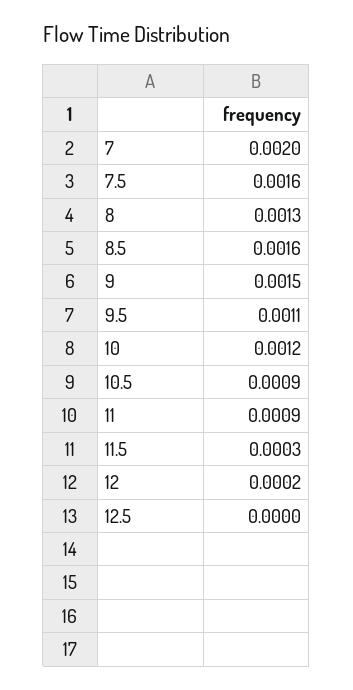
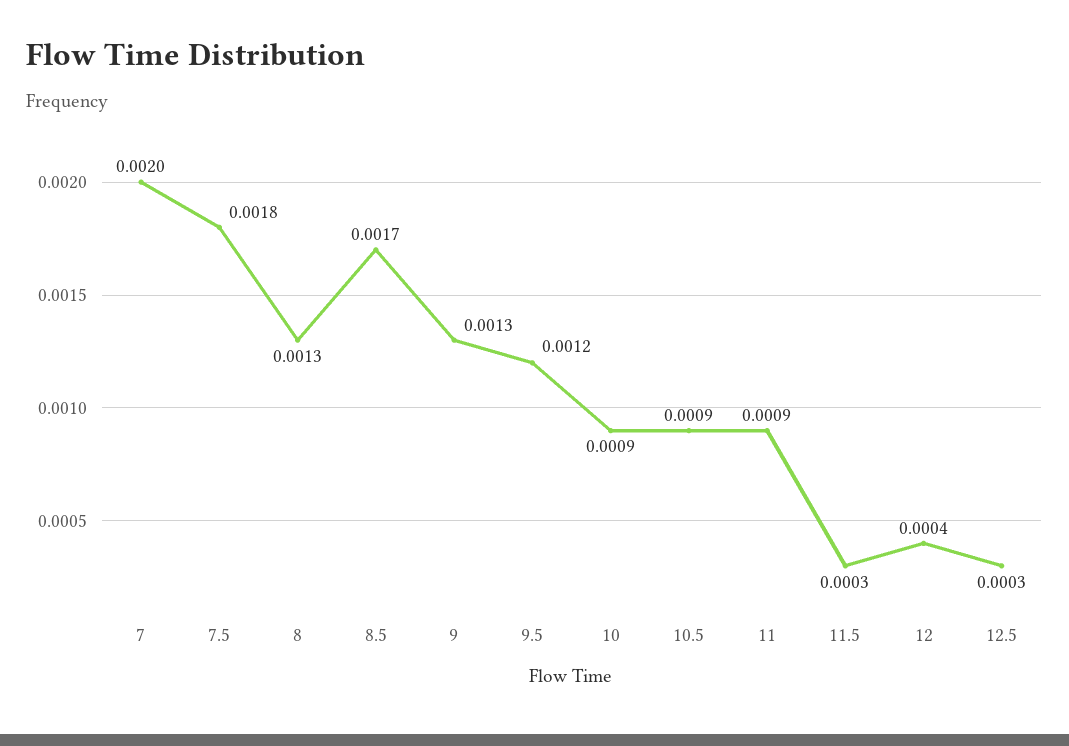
7.5: 0.0016 -> 0.0018
8.5: 0.0016 -> 0.0017
9: 0.0015 -> 0.0013
9.5: 0.0011 -> 0.0012
10: 0.0012 -> 0.0009
12: 0.0002 -> 0.0004
12.5: 0 -> 0.0003

